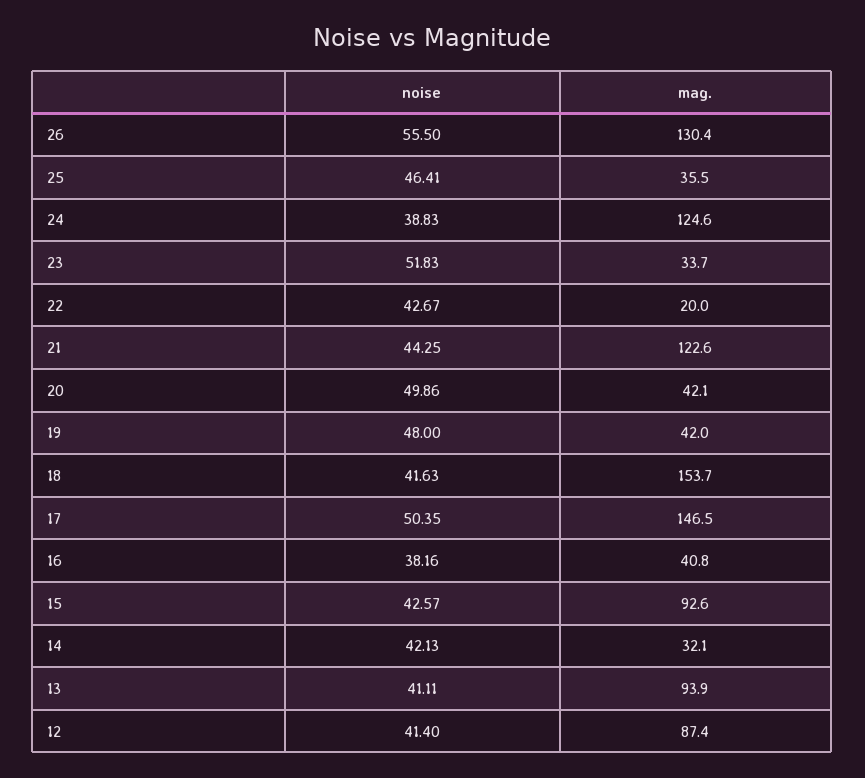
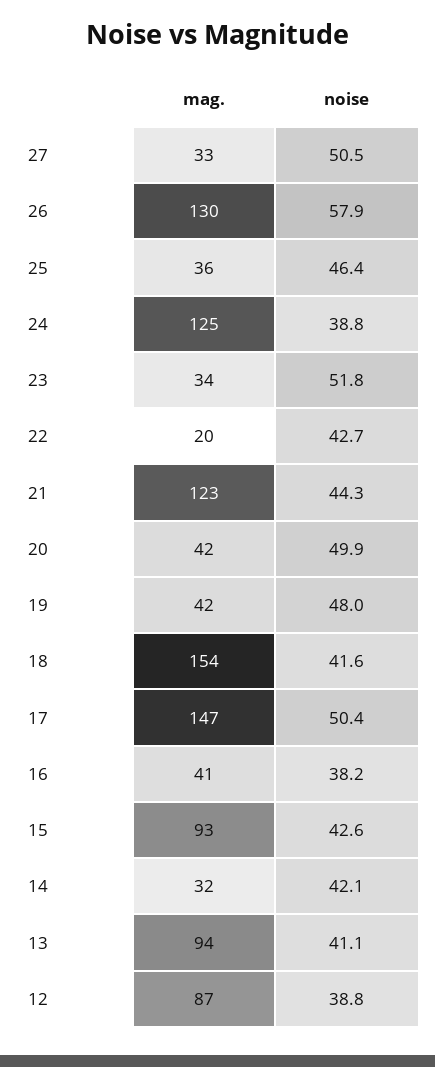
noise, 26: 55.5 -> 57.9
noise, 12: 41.4 -> 38.8
mag., 27: none -> 33
noise, 27: none -> 50.5

